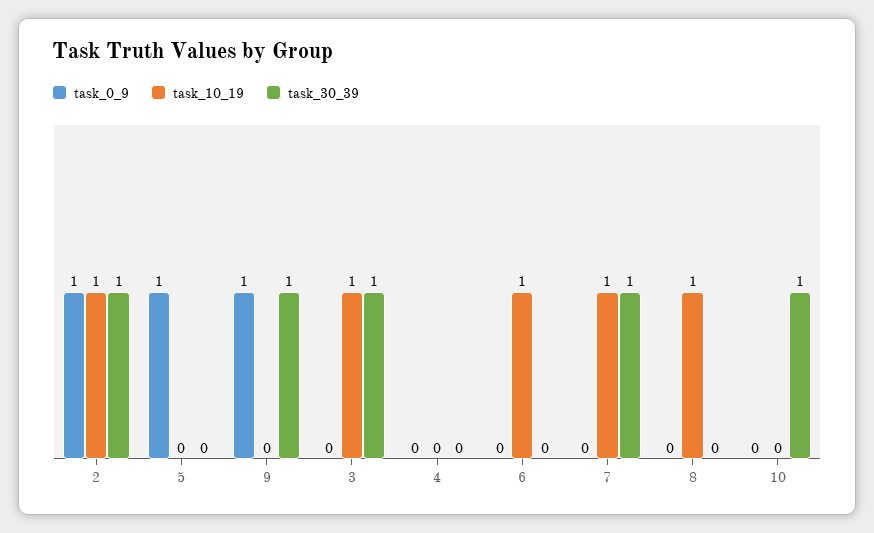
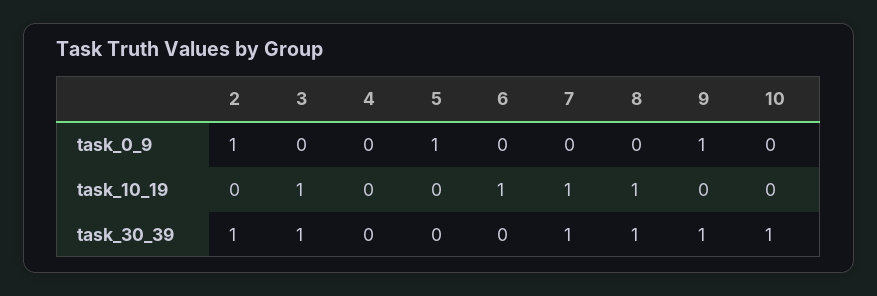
task_10_19, 2: 1 -> 0
task_30_39, 8: 0 -> 1

